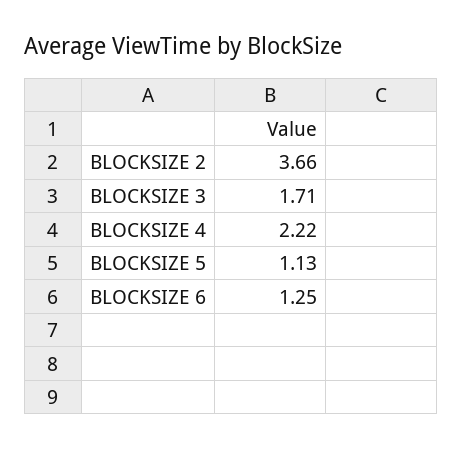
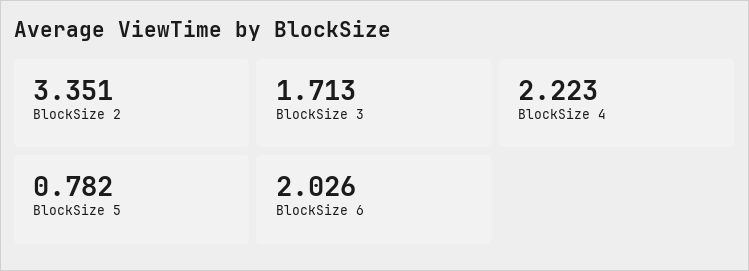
BLOCKSIZE 2: 3.66 -> 3.351
BLOCKSIZE 5: 1.13 -> 0.782
BLOCKSIZE 6: 1.25 -> 2.026

